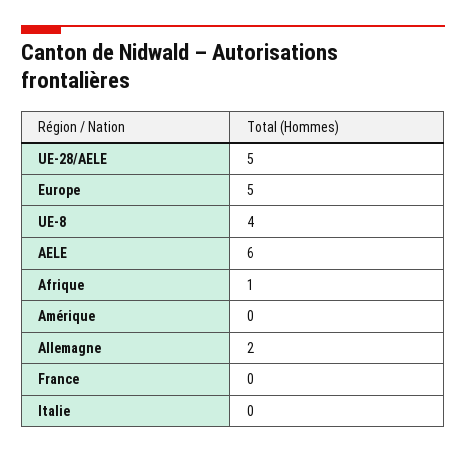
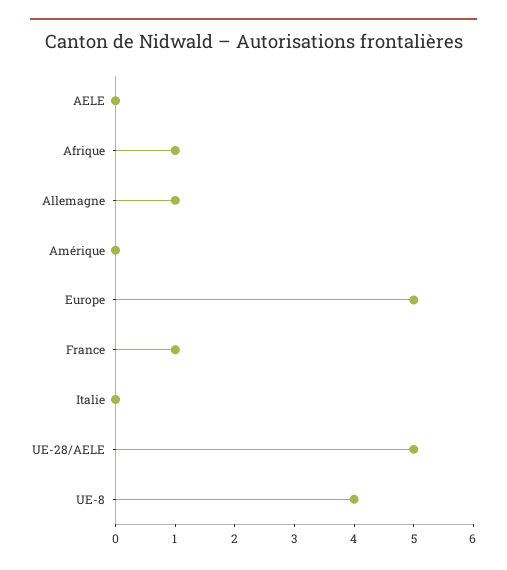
AELE: 6 -> 0
Allemagne: 2 -> 1
France: 0 -> 1

